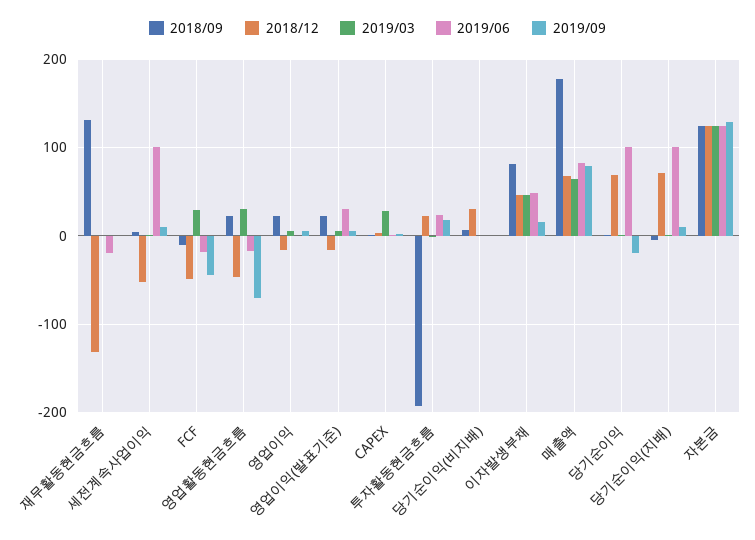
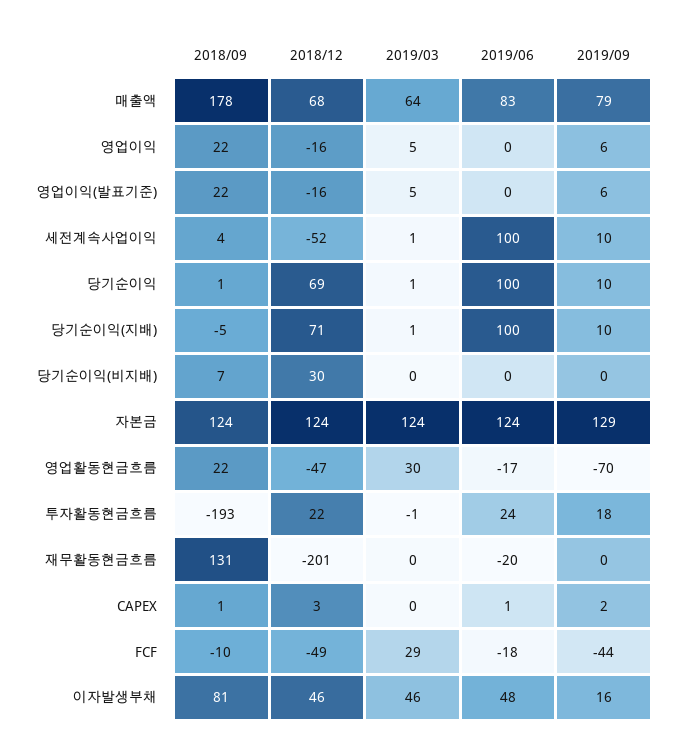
2018/12, 재무활동현금흐름: -130 -> -201
2019/06, 영업이익(발표기준): 30 -> 0
2019/03, CAPEX: 30 -> 0
2019/09, 당기순이익: -20 -> 10

